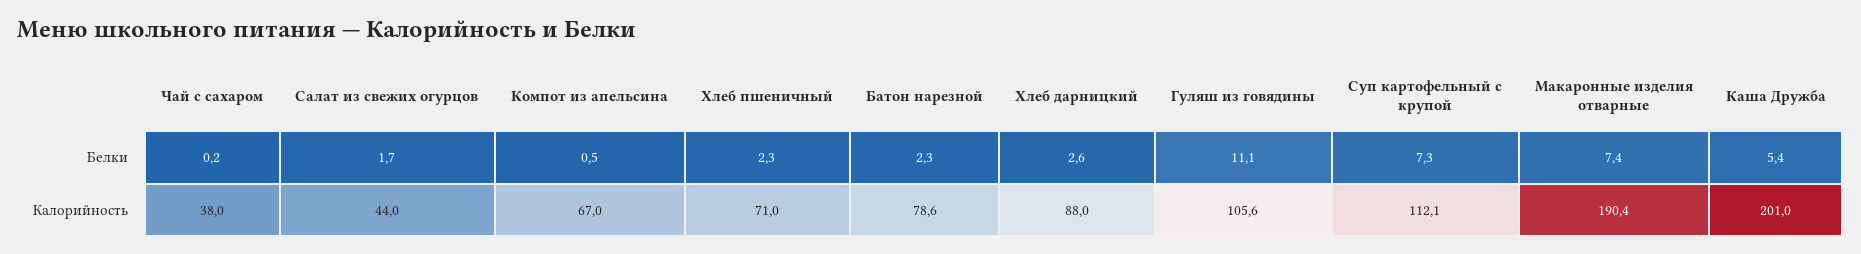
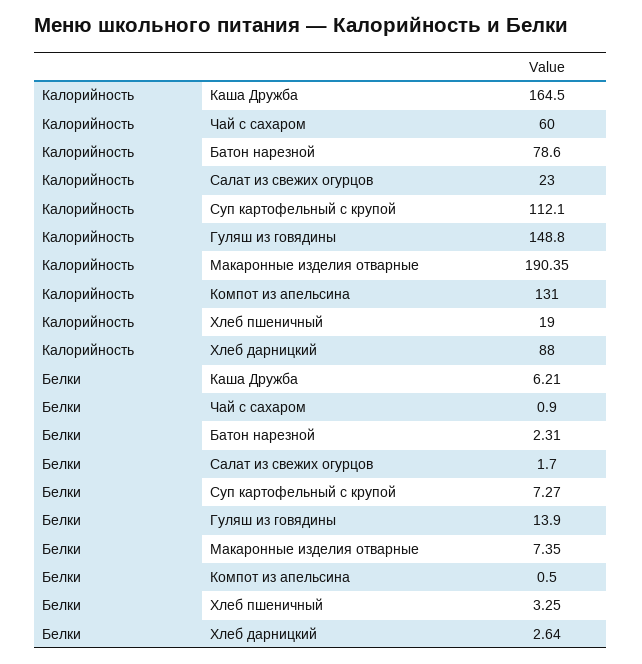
Чай с сахаром, Белки: 0.2 -> 0.9
Хлеб пшеничный, Белки: 2.3 -> 3.25
Гуляш из говядины, Белки: 11.1 -> 13.9
Каша Дружба, Белки: 5.4 -> 6.21
Чай с сахаром, Калорийность: 38 -> 60
Салат из свежих огурцов, Калорийность: 44 -> 23
Компот из апельсина, Калорийность: 67 -> 131
Хлеб пшеничный, Калорийность: 71 -> 19
Гуляш из говядины, Калорийность: 105.6 -> 148.8
Каша Дружба, Калорийность: 201 -> 164.5

